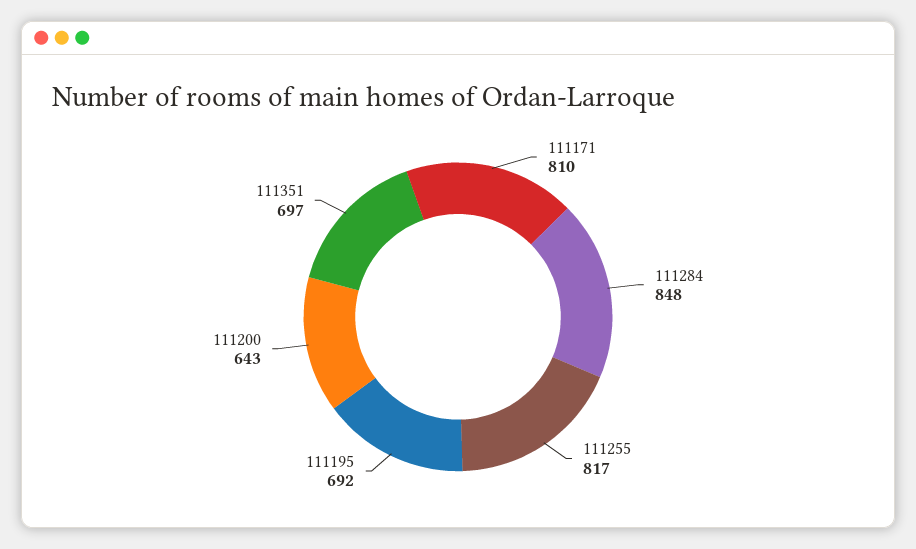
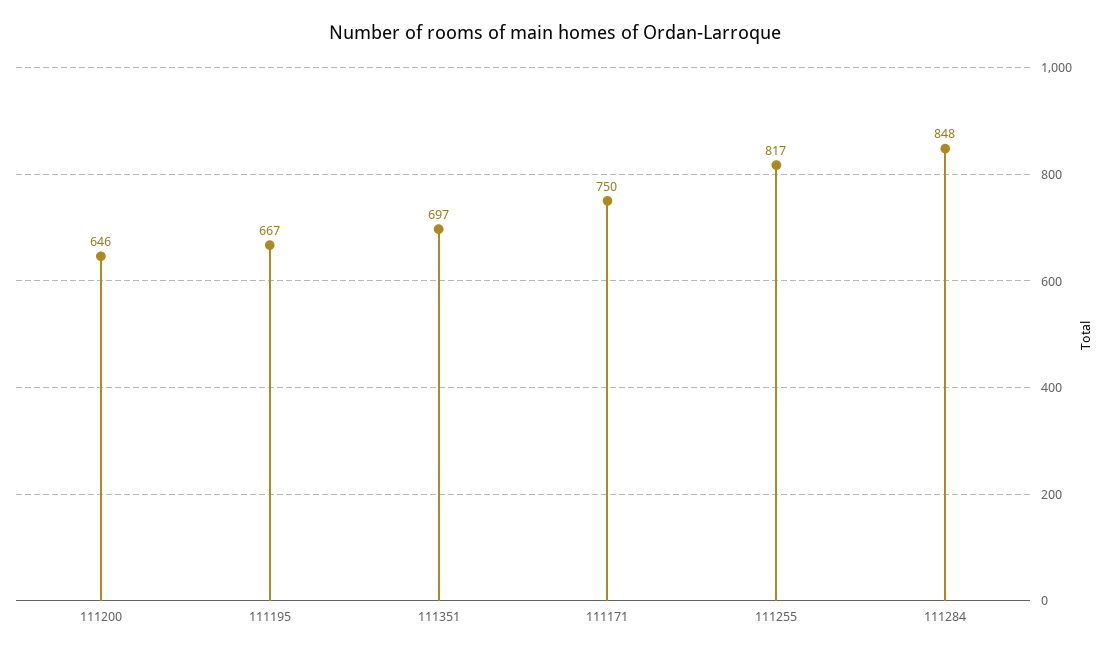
111171: 810 -> 750
111195: 692 -> 667
111200: 643 -> 646

